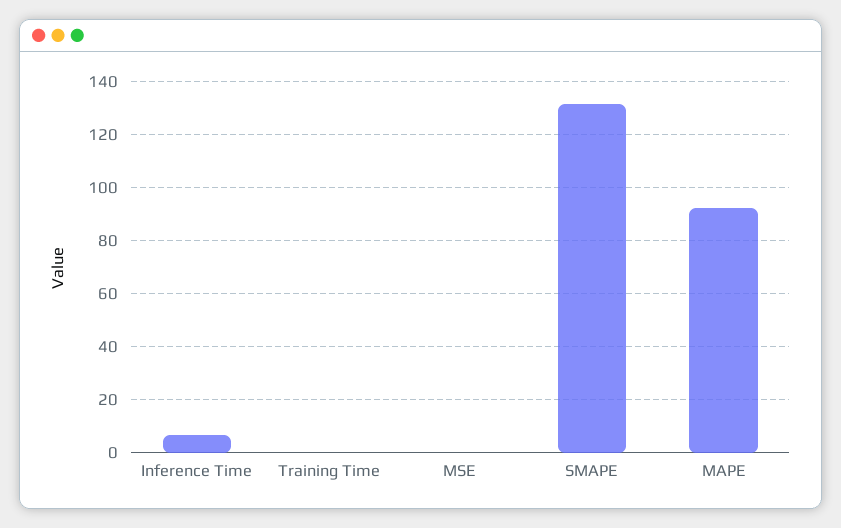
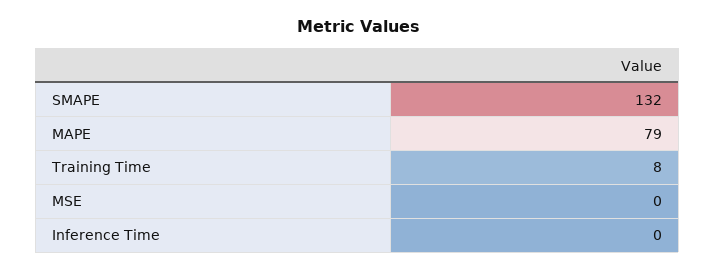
Inference Time: 7.5 -> 0
Training Time: 0 -> 8
MAPE: 92.5 -> 79

